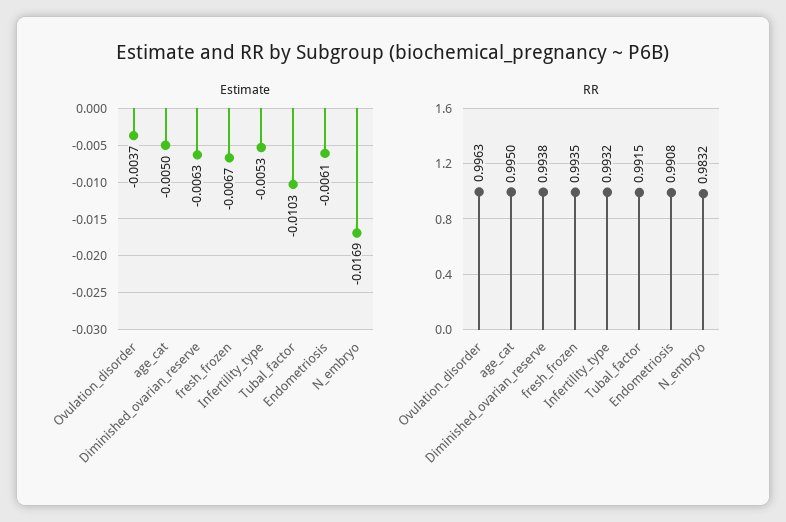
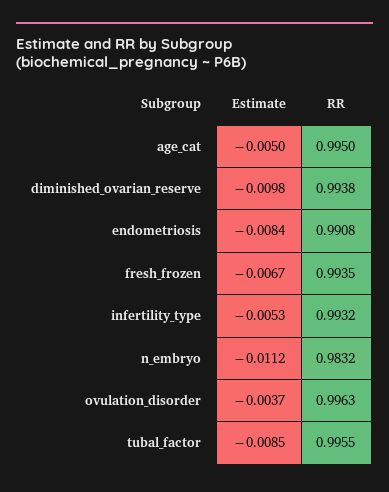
Estimate, Diminished_ovarian_reserve: -0.0063 -> -0.0098
Estimate, Tubal_factor: -0.0103 -> -0.0085
Estimate, Endometriosis: -0.0061 -> -0.0084
Estimate, N_embryo: -0.0169 -> -0.0112
RR, Tubal_factor: 0.9915 -> 0.9955

